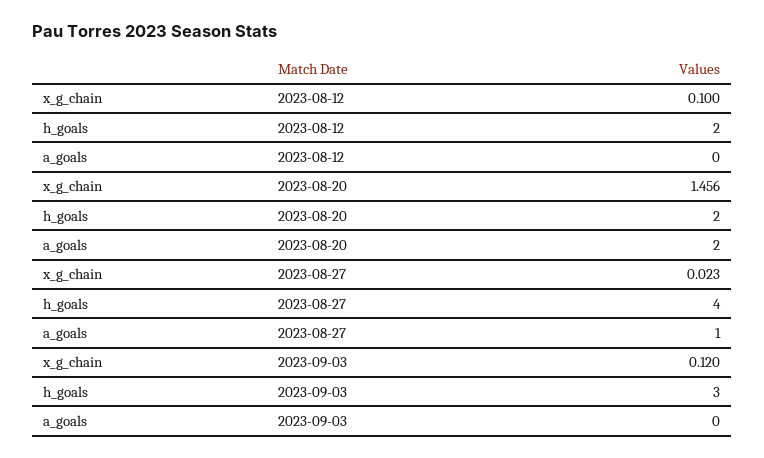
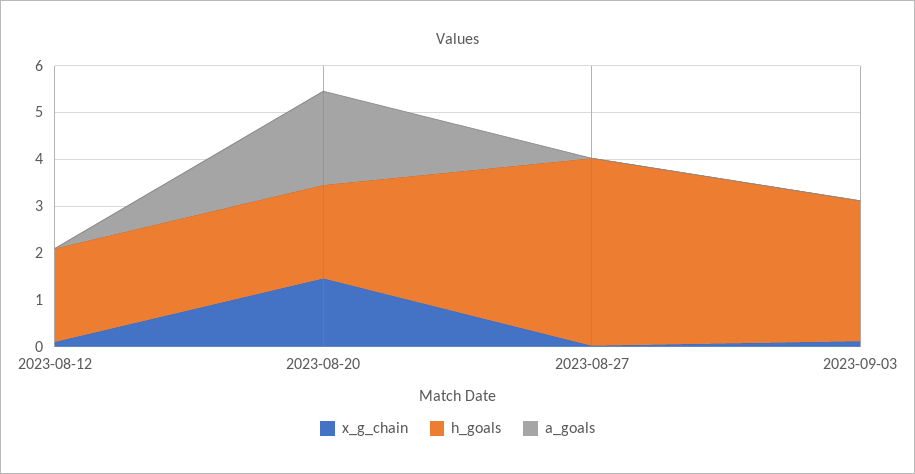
a_goals, 2023-08-27: 1 -> 0

